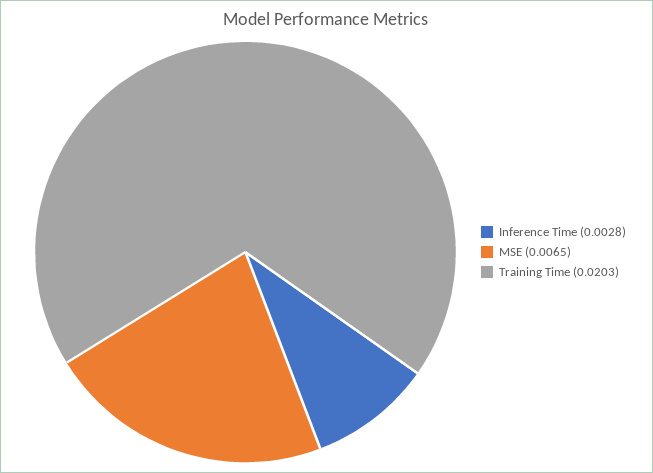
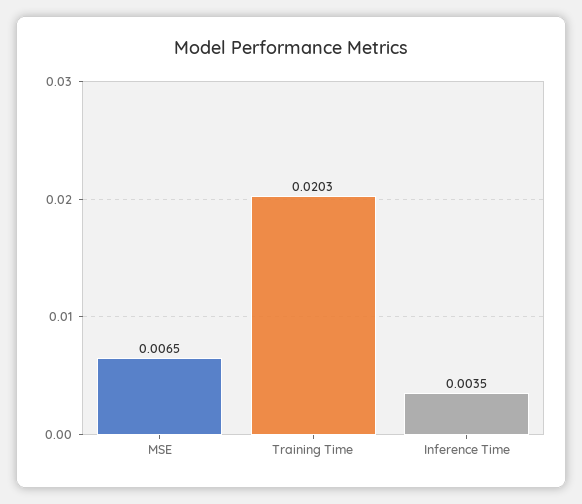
Inference Time: 0.0028 -> 0.0035

